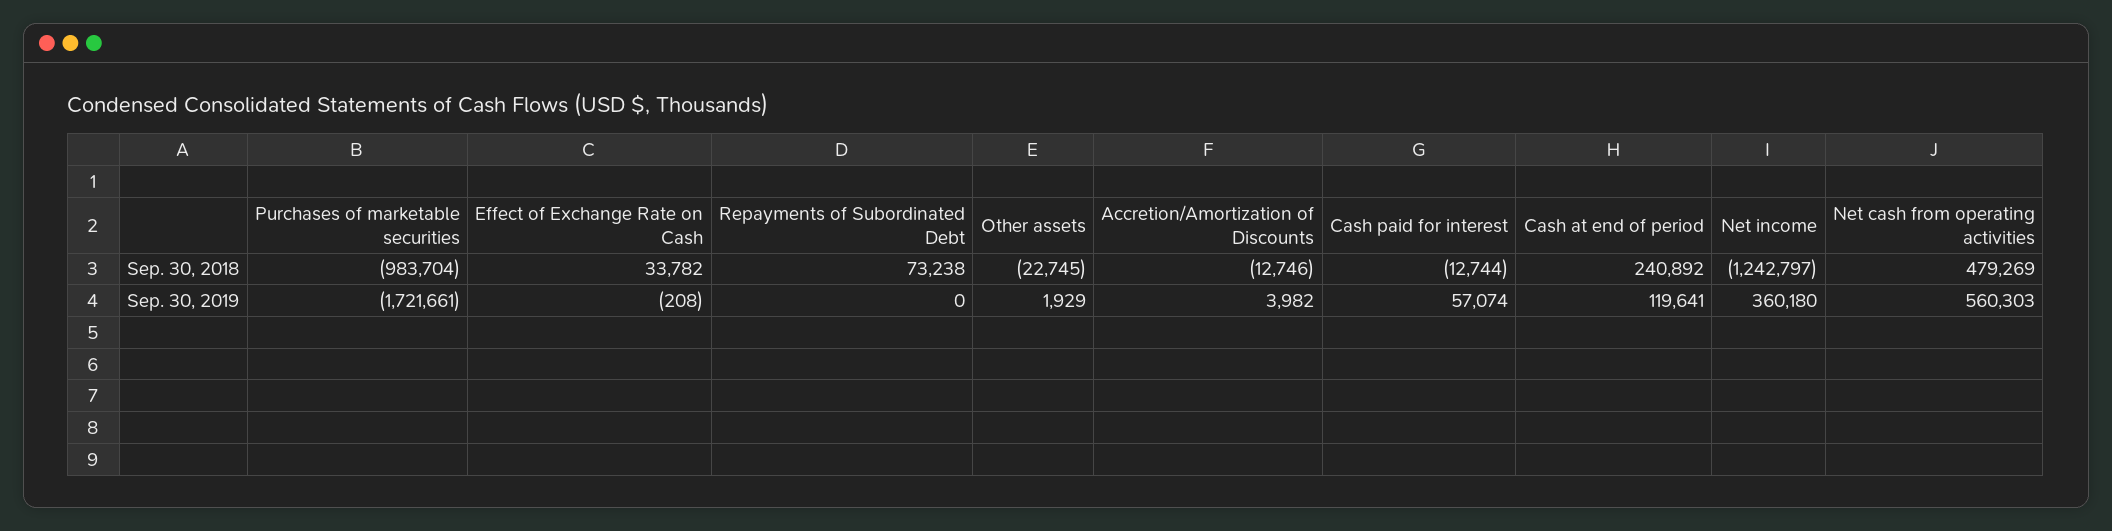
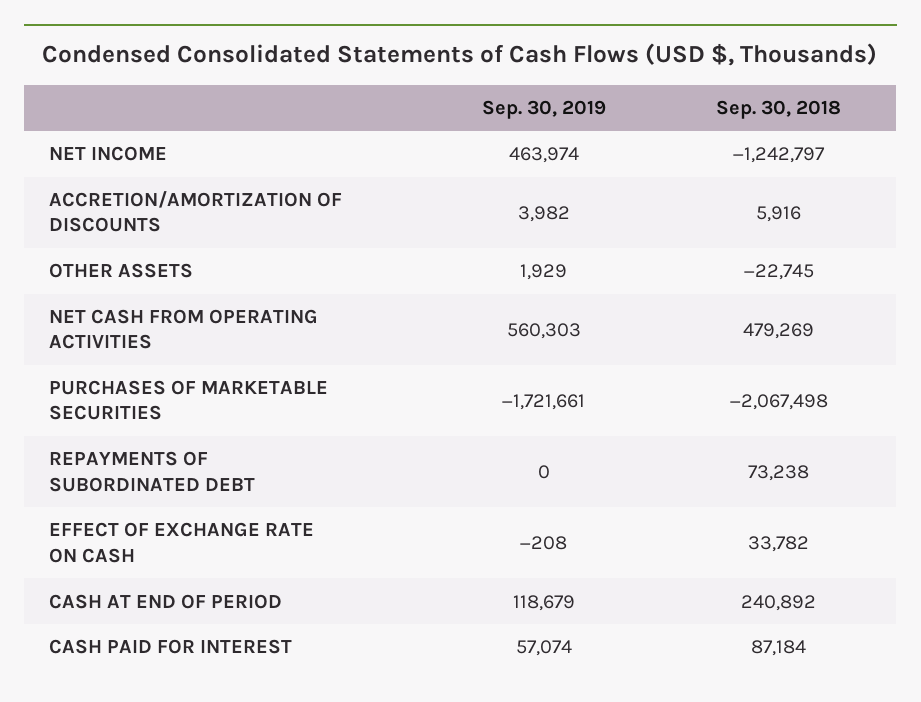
Purchases of marketable securities, Sep. 30, 2018: -983704 -> -2067498
Accretion/Amortization of Discounts, Sep. 30, 2018: -12746 -> 5916
Cash paid for interest, Sep. 30, 2018: -12744 -> 87184
Cash at end of period, Sep. 30, 2019: 119641 -> 118679
Net income, Sep. 30, 2019: 360180 -> 463974

